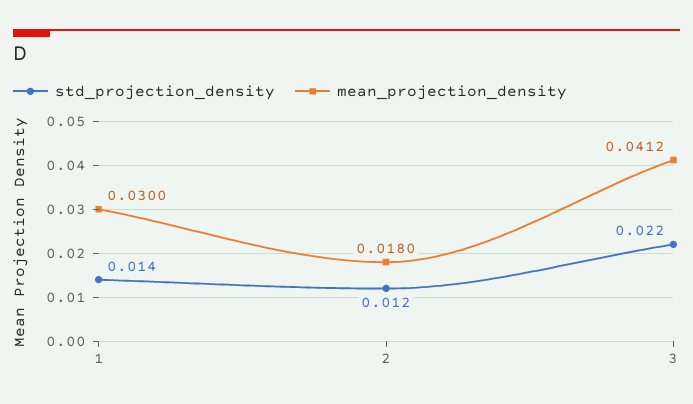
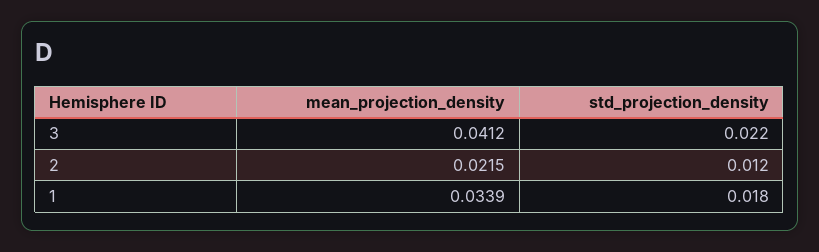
std_projection_density, 1: 0.014 -> 0.018
mean_projection_density, 1: 0.03 -> 0.0339
mean_projection_density, 2: 0.018 -> 0.0215

